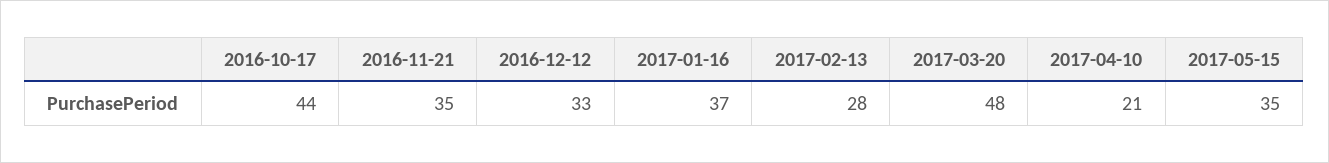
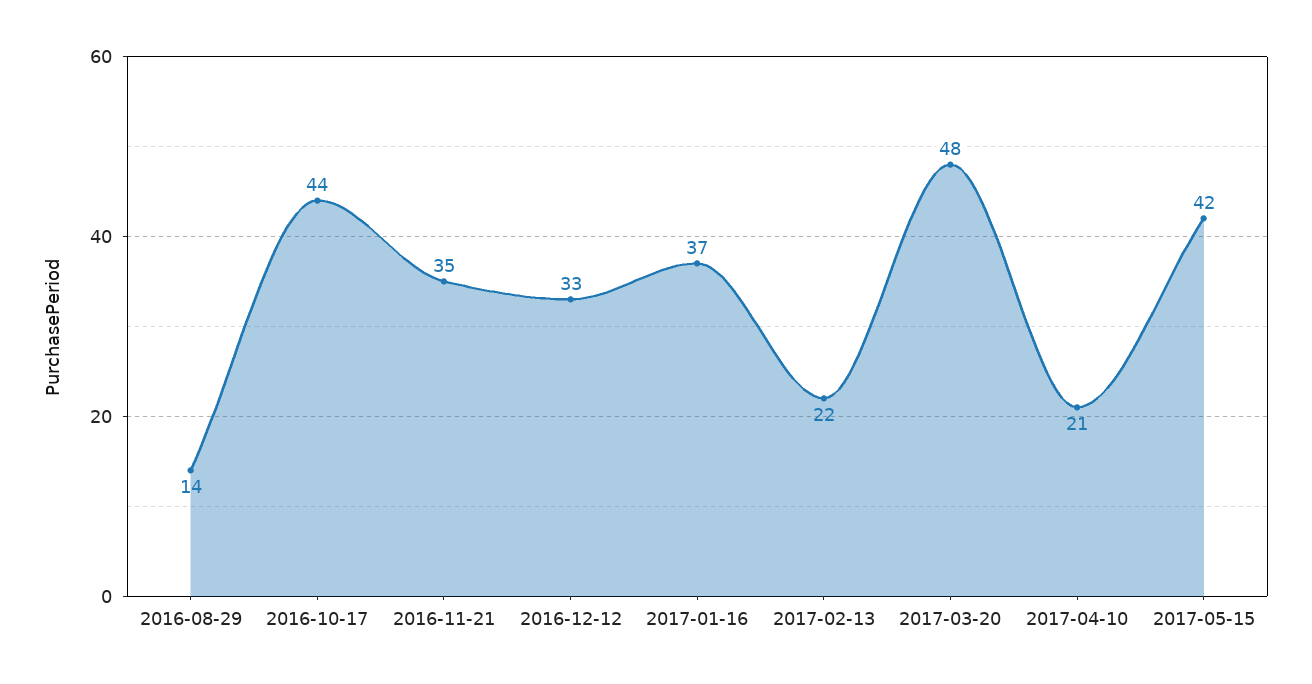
2017-02-13: 28 -> 22
2017-05-15: 35 -> 42
2016-08-29: none -> 14

